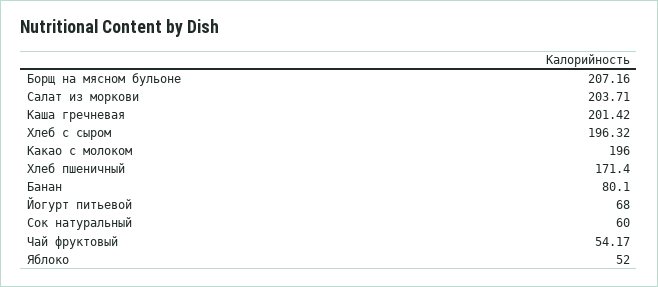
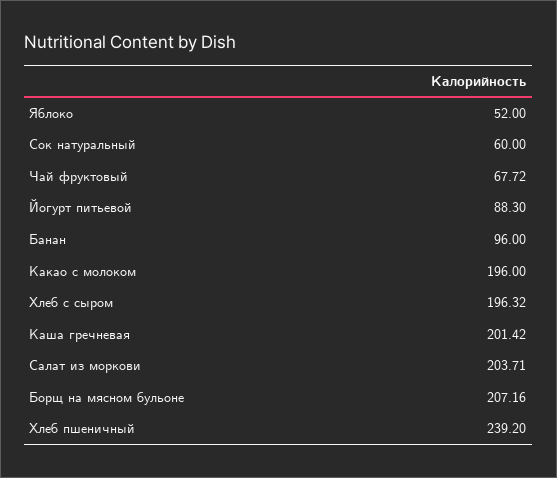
Хлеб пшеничный: 171.4 -> 239.2
Банан: 80.1 -> 96
Йогурт питьевой: 68 -> 88.3
Чай фруктовый: 54.17 -> 67.72

